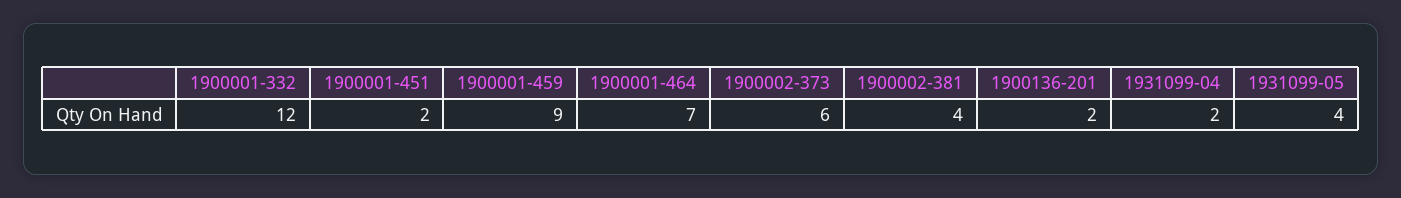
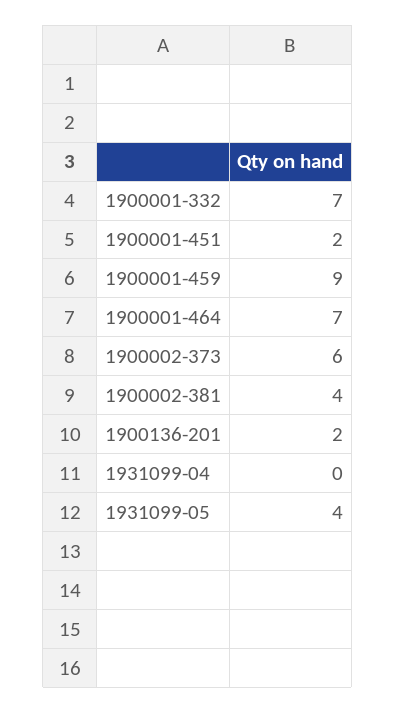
1900001-332: 12 -> 7
1931099-04: 2 -> 0

